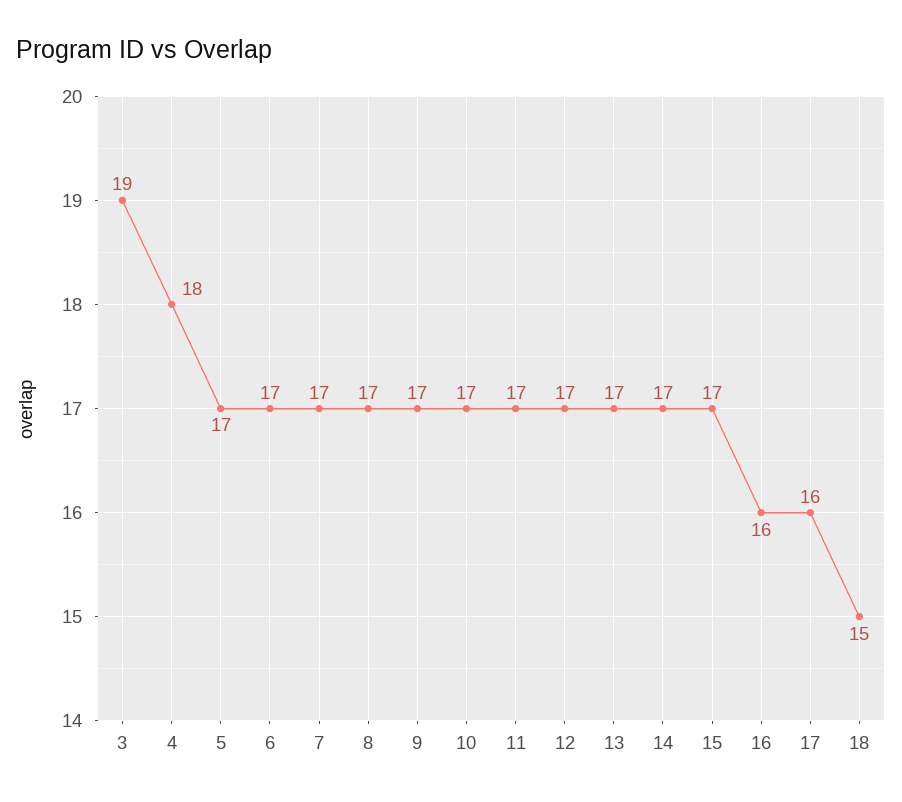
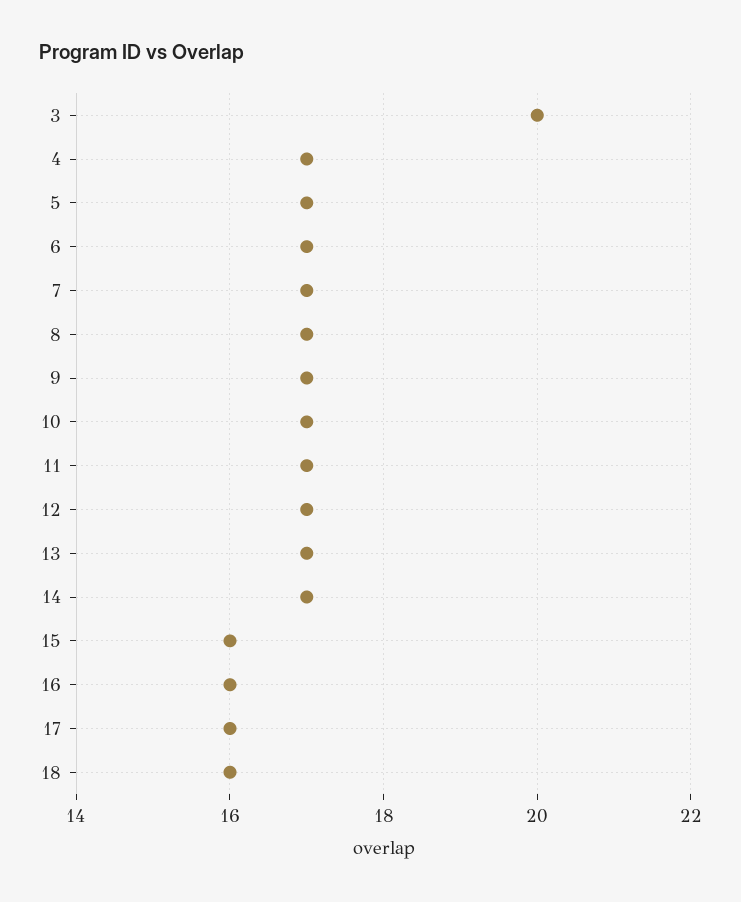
3: 19 -> 20
4: 18 -> 17
15: 17 -> 16
18: 15 -> 16

